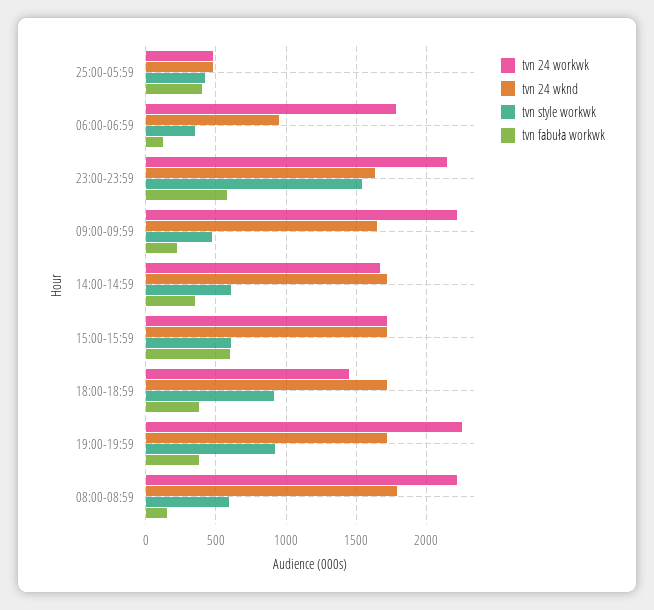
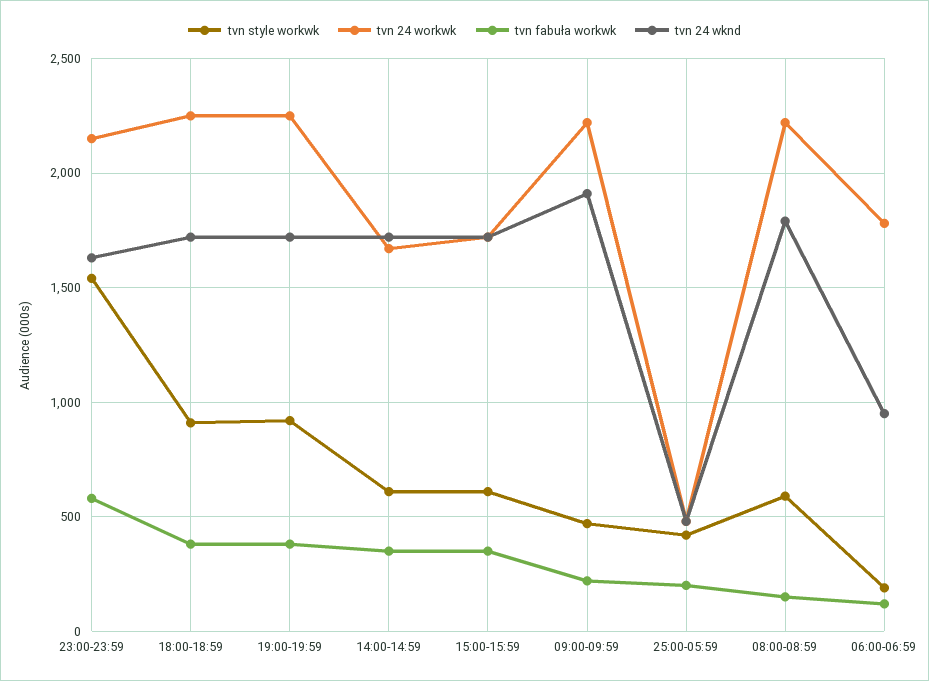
tvn fabuła workwk, 25:00-05:59: 400 -> 200
tvn style workwk, 06:00-06:59: 350 -> 200
tvn 24 wknd, 09:00-09:59: 1650 -> 1900
tvn fabuła workwk, 15:00-15:59: 600 -> 350
tvn 24 workwk, 18:00-18:59: 1450 -> 2250

